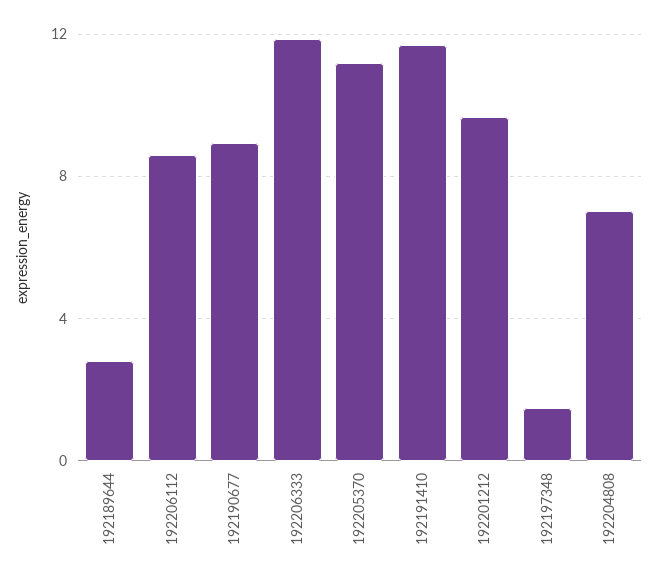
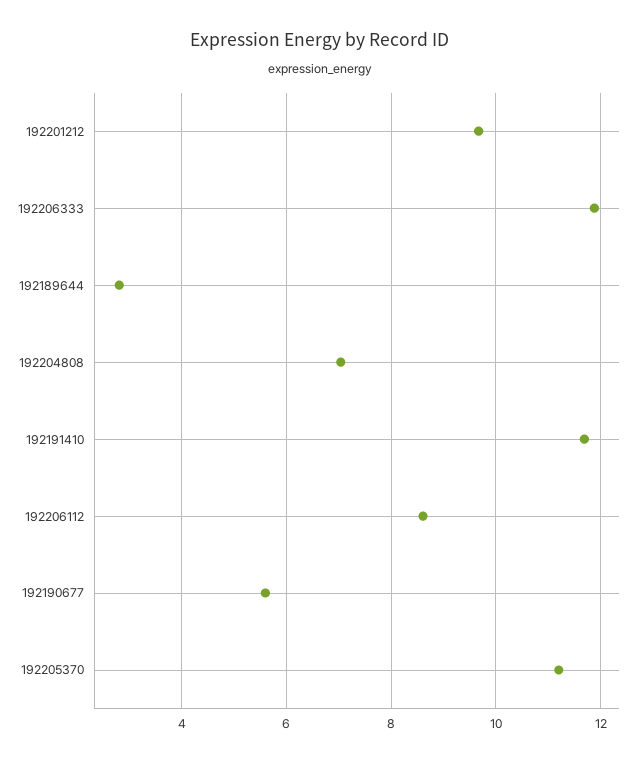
192190677: 9 -> 5.6
192197348: 1.5 -> none

